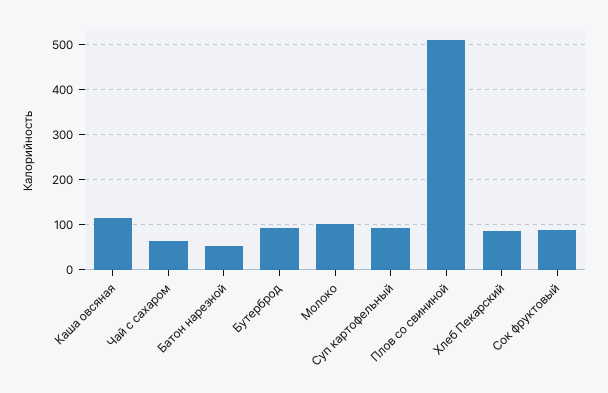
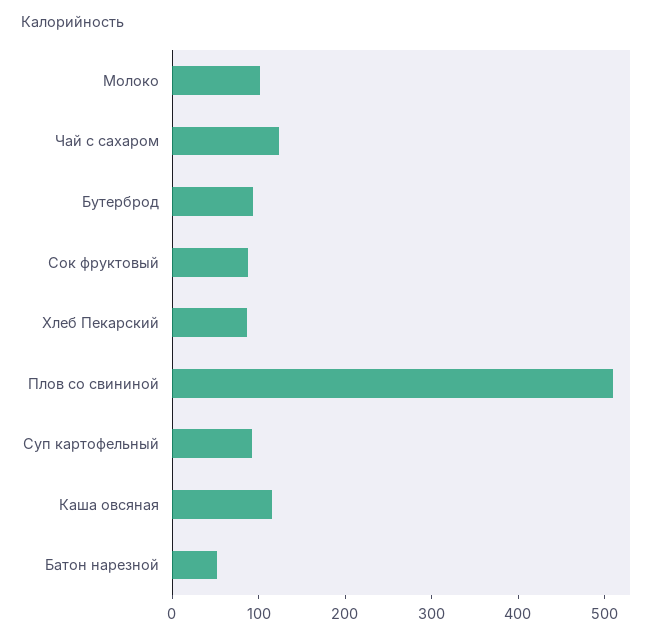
Чай с сахаром: 60 -> 120

